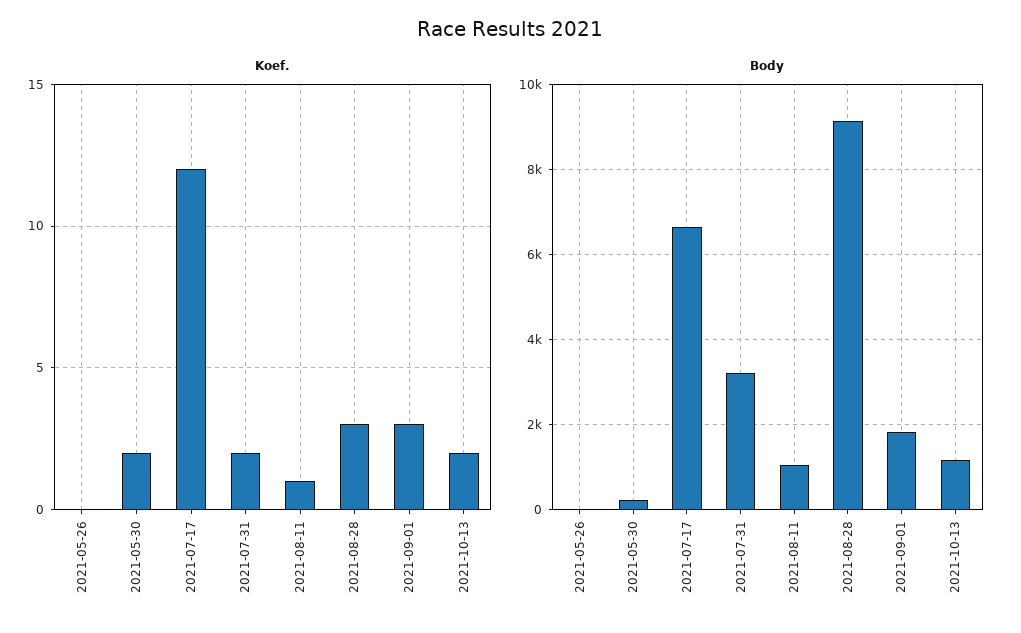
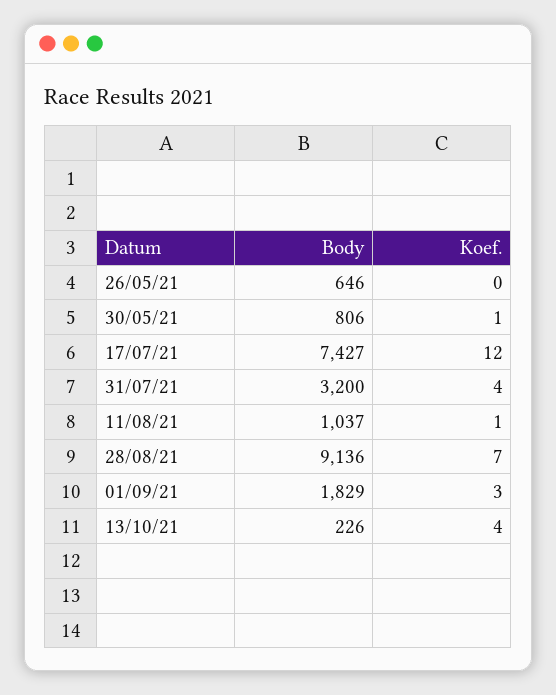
Koef., 2021-05-30: 2 -> 1
Koef., 2021-07-31: 2 -> 4
Koef., 2021-08-28: 3 -> 7
Koef., 2021-10-13: 2 -> 4
Body, 2021-05-26: 0 -> 646
Body, 2021-05-30: 200 -> 806
Body, 2021-07-17: 6600 -> 7427
Body, 2021-10-13: 1200 -> 226

